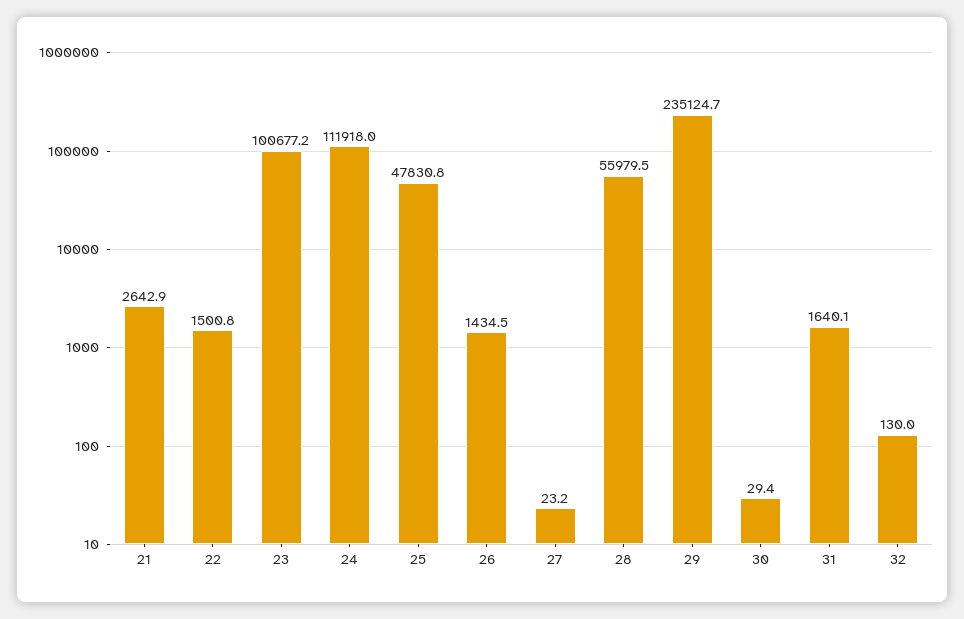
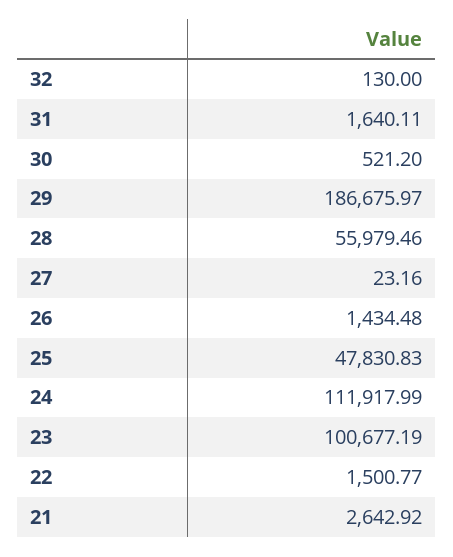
29: 235124.7 -> 186675.97
30: 29.4 -> 521.2

